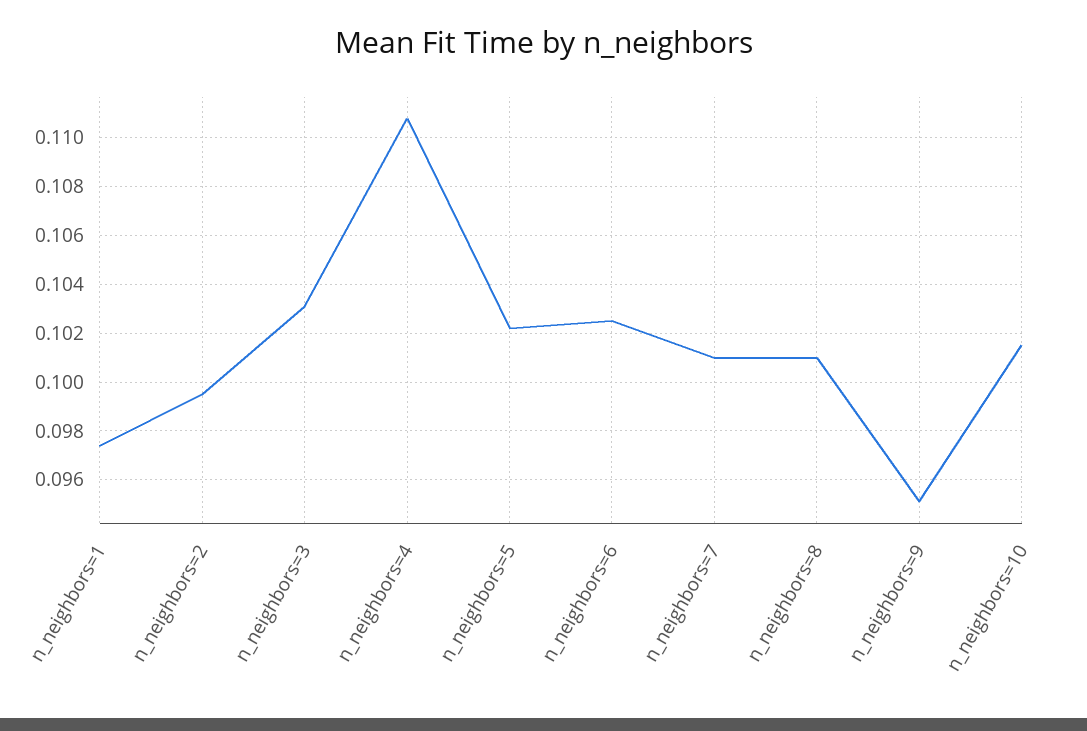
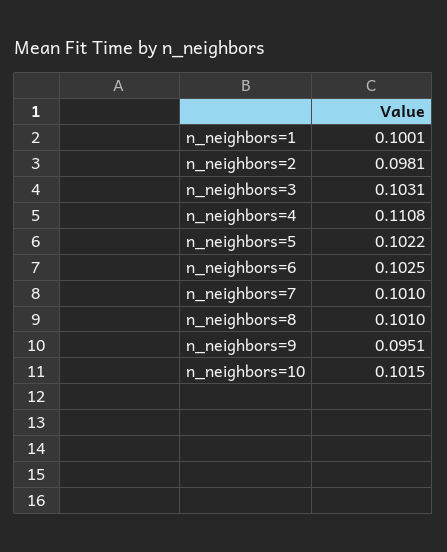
n_neighbors=1: 0.0975 -> 0.1001
n_neighbors=2: 0.0995 -> 0.0981

